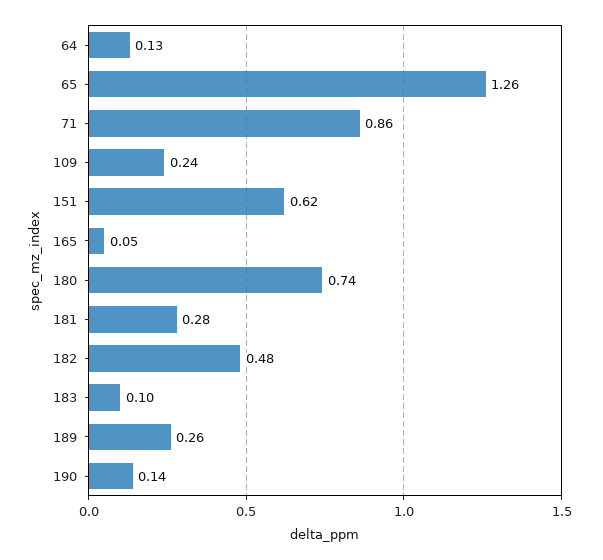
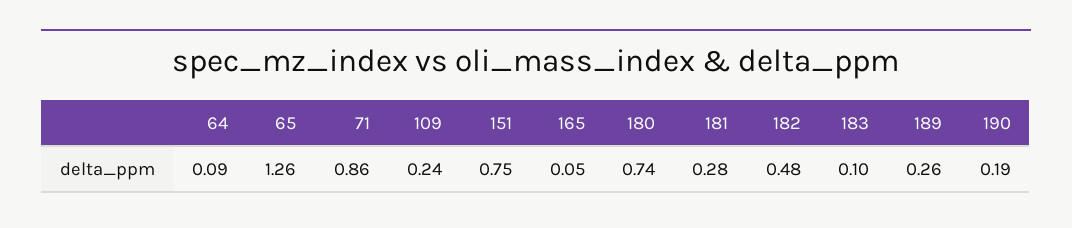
64: 0.13 -> 0.09
151: 0.62 -> 0.75
190: 0.14 -> 0.19

